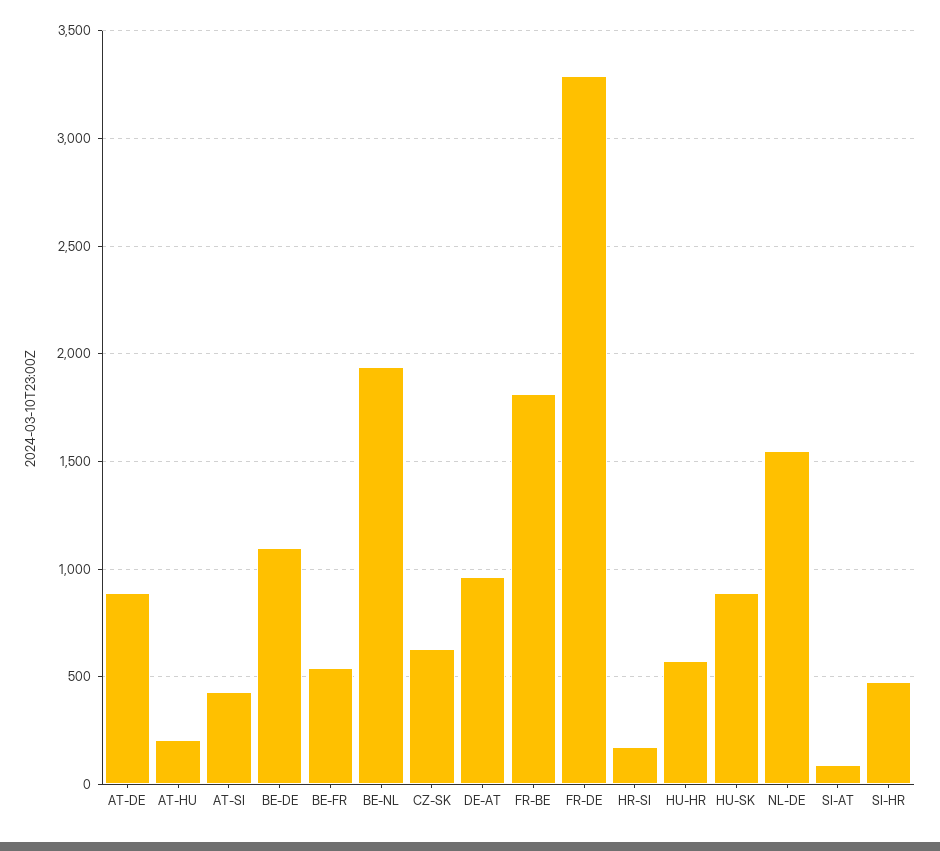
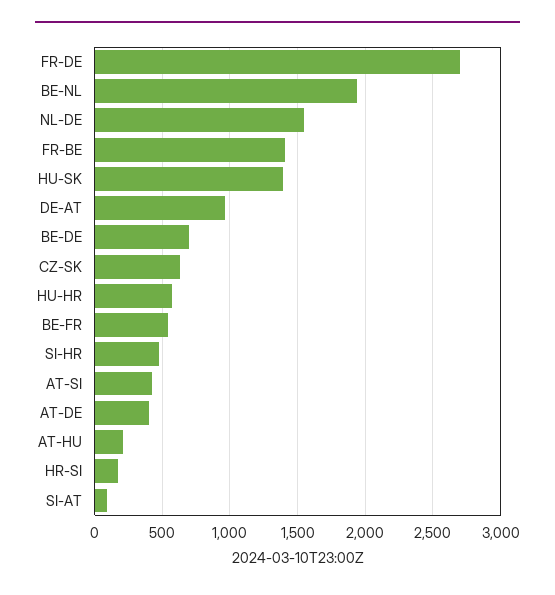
AT-DE: 900 -> 400
BE-DE: 1100 -> 700
FR-BE: 1800 -> 1400
FR-DE: 3300 -> 2700
HU-SK: 900 -> 1400

